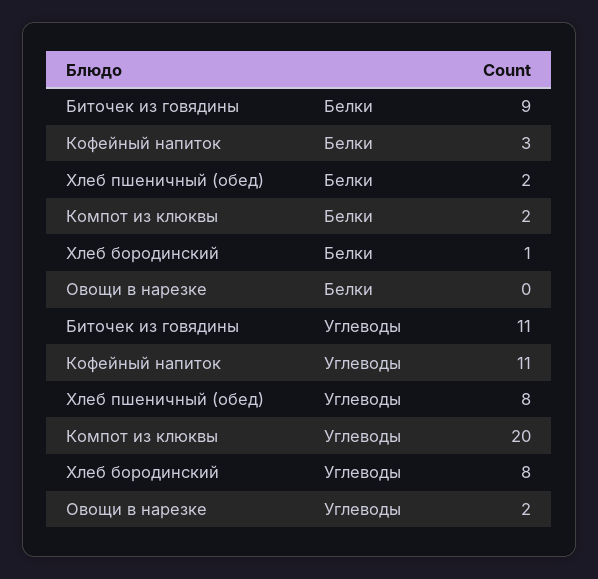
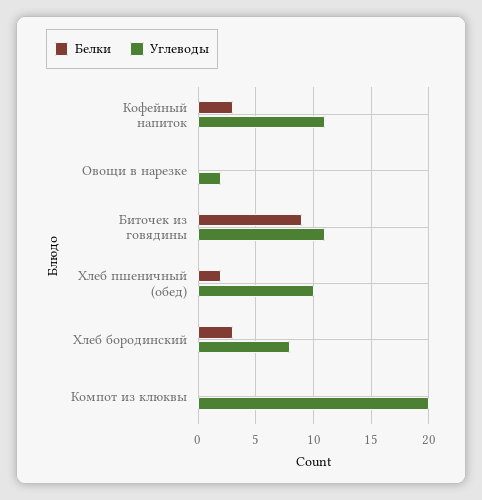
Белки, Компот из клюквы: 2 -> 0
Белки, Хлеб бородинский: 1 -> 3
Углеводы, Хлеб пшеничный (обед): 8 -> 10

